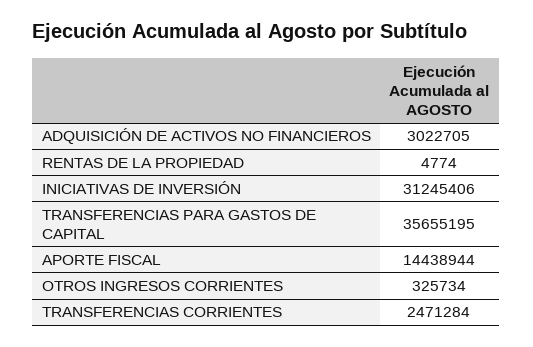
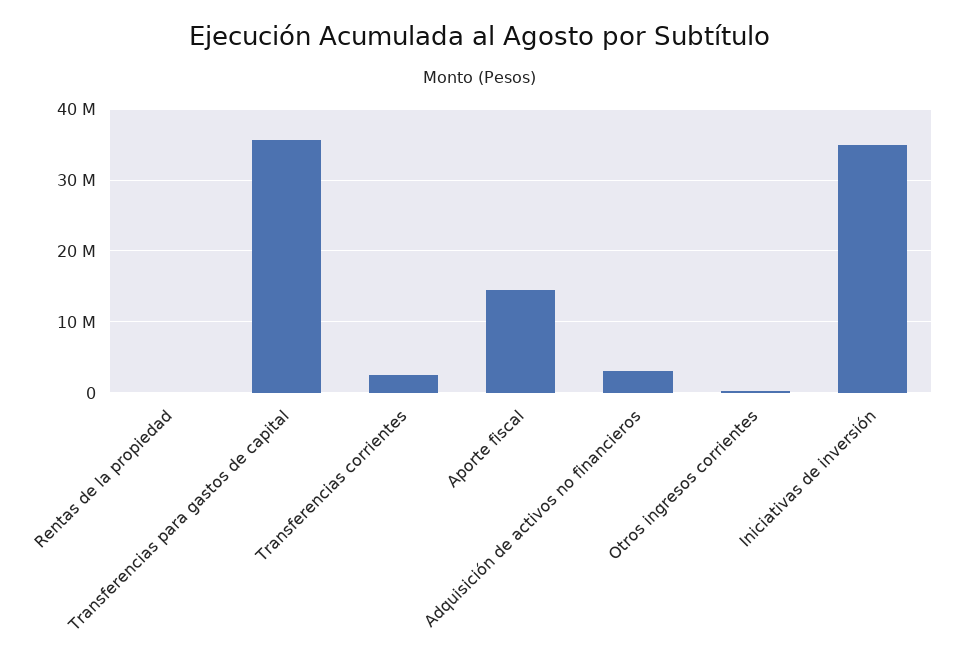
INICIATIVAS DE INVERSIÓN: 31245406 -> 35000000

